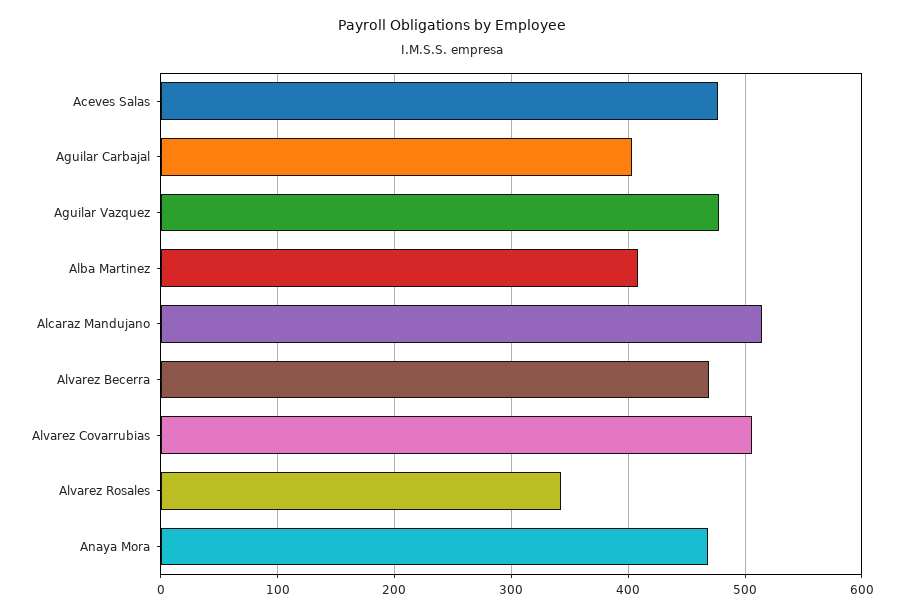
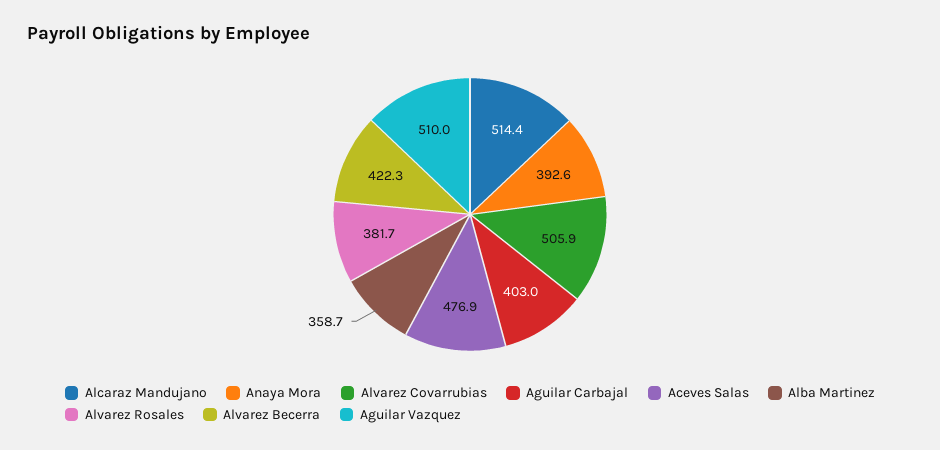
Aguilar Vazquez: 480 -> 510
Alba Martinez: 410 -> 358.7
Alvarez Becerra: 470 -> 422.3
Alvarez Rosales: 340 -> 381.7
Anaya Mora: 470 -> 392.6

